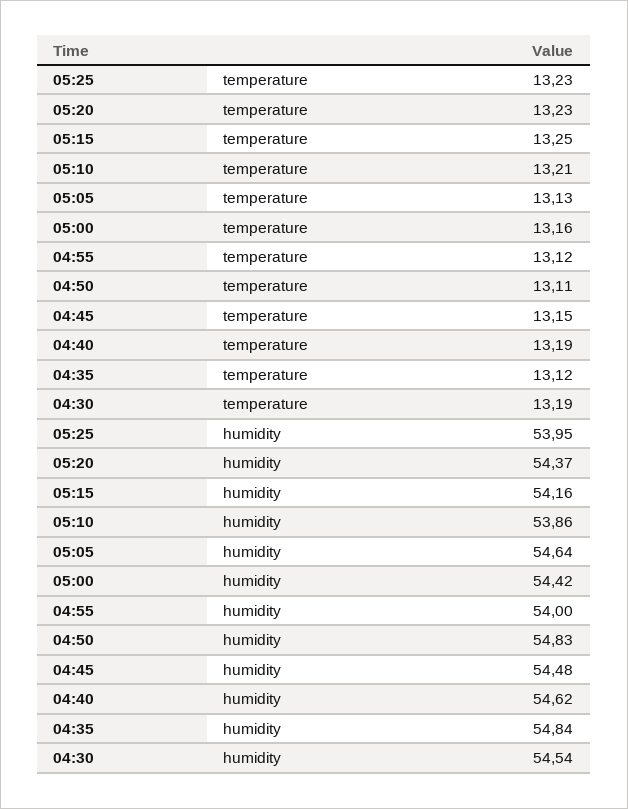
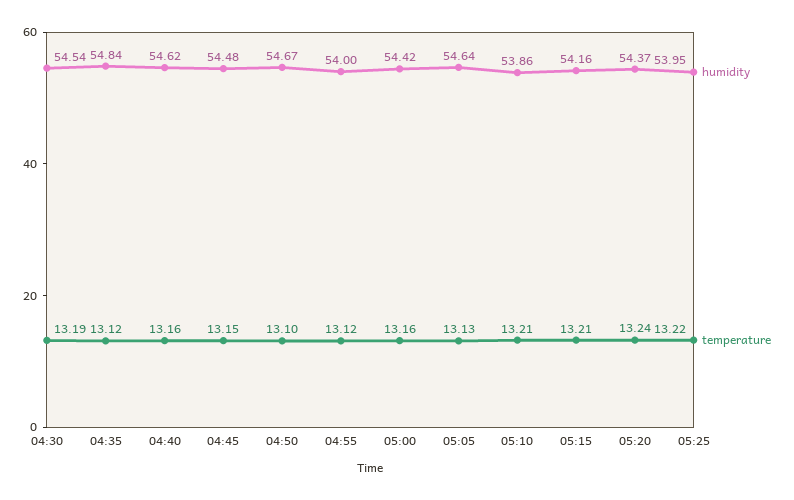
temperature, 05:25: 13.23 -> 13.22
temperature, 05:20: 13.23 -> 13.24
temperature, 05:15: 13.25 -> 13.21
temperature, 04:50: 13.11 -> 13.1
temperature, 04:40: 13.19 -> 13.16
humidity, 04:50: 54.83 -> 54.67

